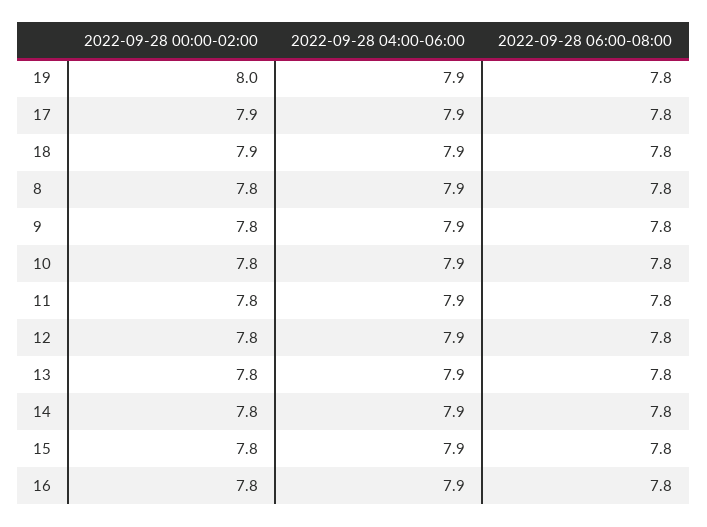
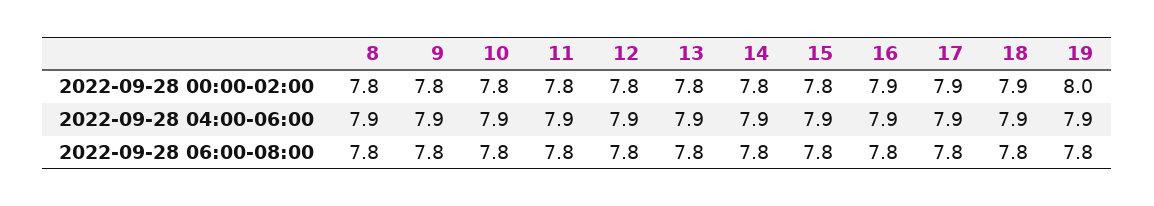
2022-09-28 00:00-02:00, 16: 7.8 -> 7.9

